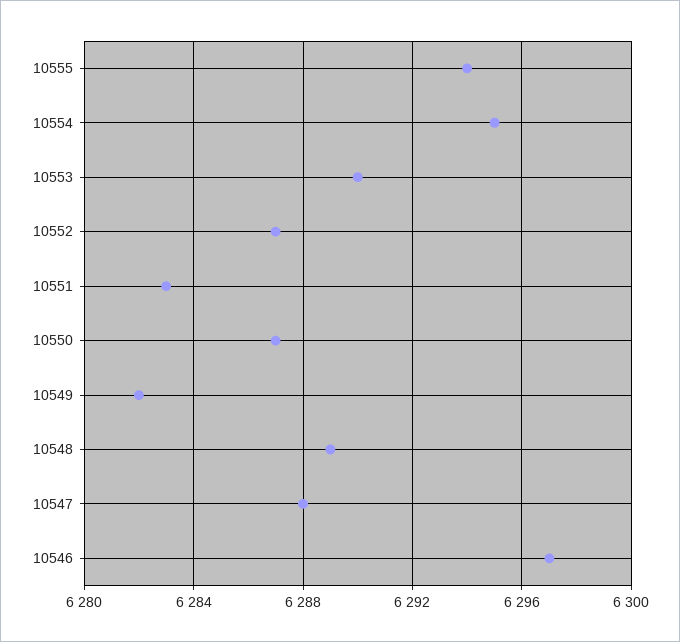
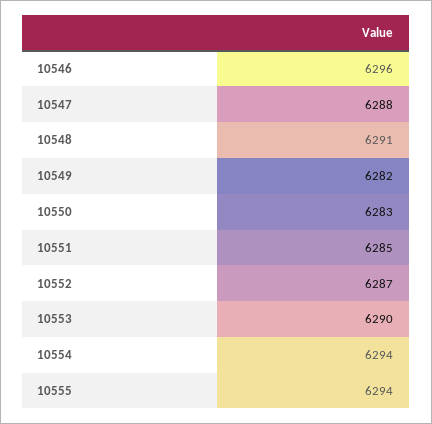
10554: 6295 -> 6294
10551: 6283 -> 6285
10550: 6287 -> 6283
10548: 6289 -> 6291
10546: 6297 -> 6296

